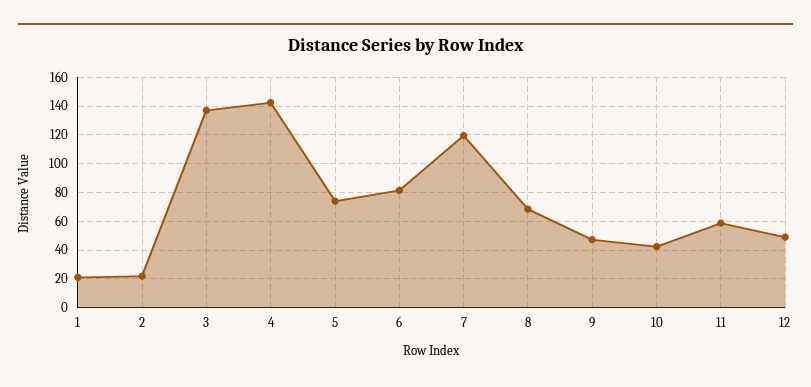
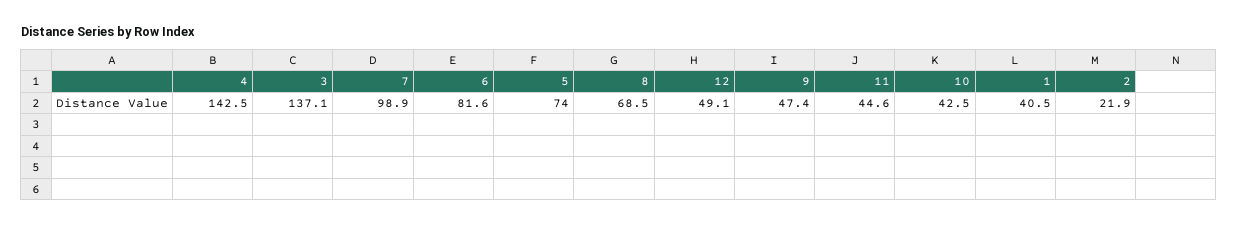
1: 20 -> 40.5
7: 120 -> 98.9
11: 60 -> 44.6

